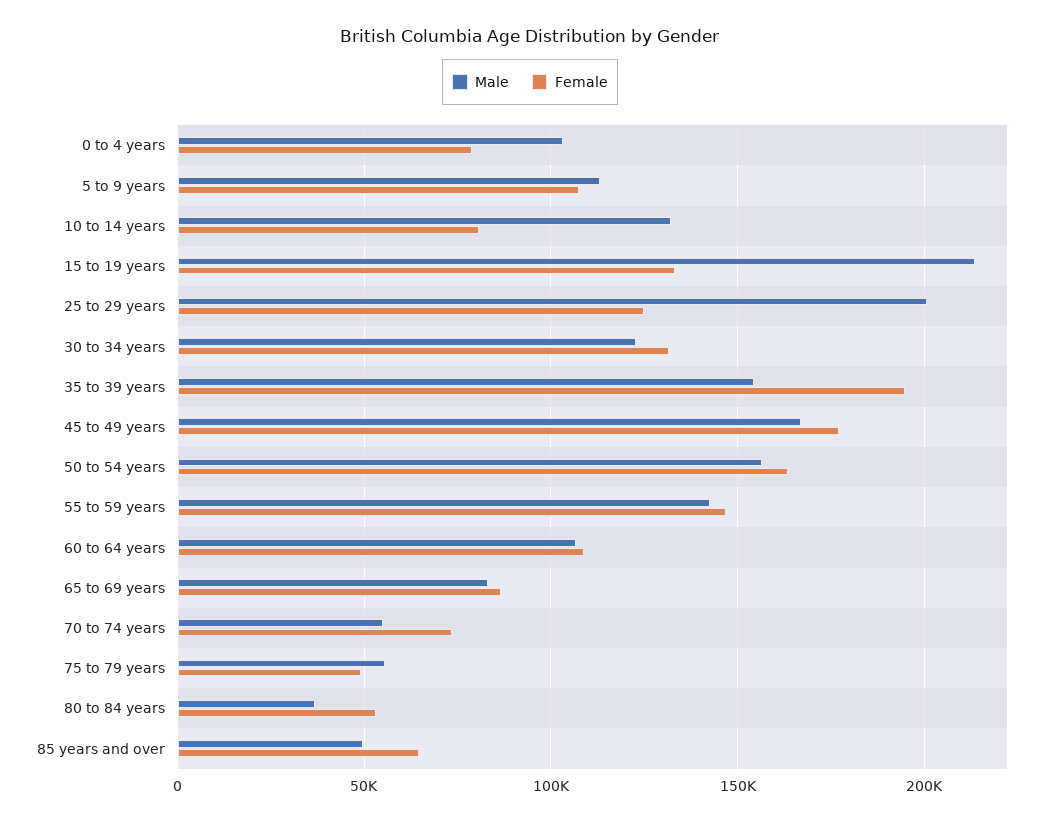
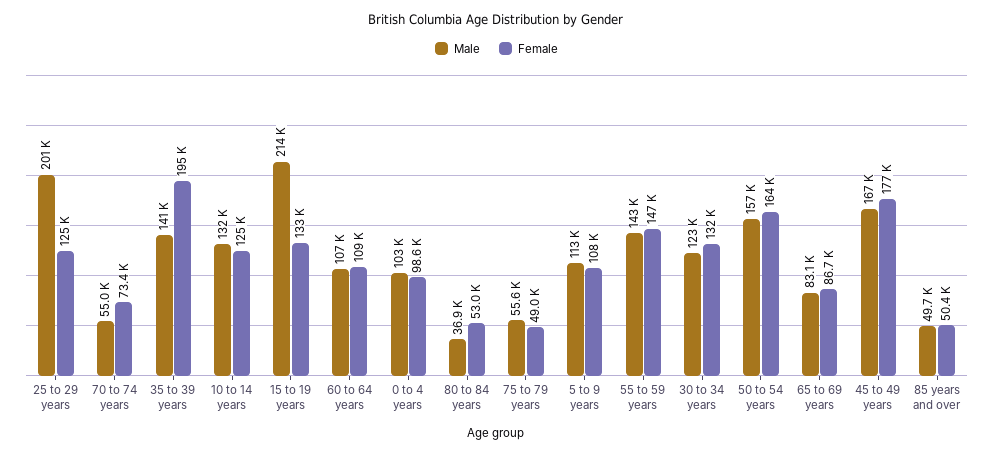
Female, 0 to 4 years: 80000 -> 98600
Female, 10 to 14 years: 80000 -> 125000
Male, 35 to 39 years: 155000 -> 141000
Female, 85 years and over: 65000 -> 50400

